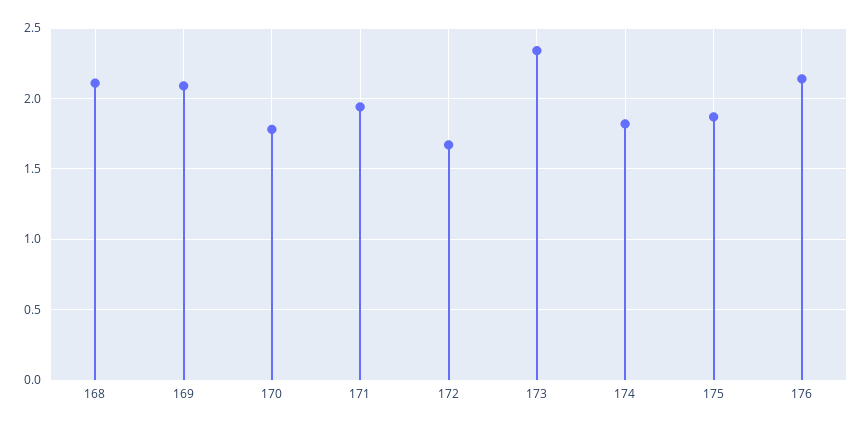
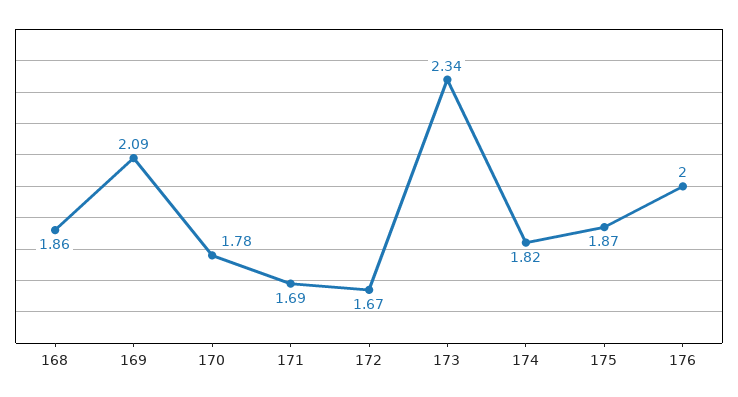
168: 2.1 -> 1.86
171: 1.95 -> 1.69
176: 2.15 -> 2

